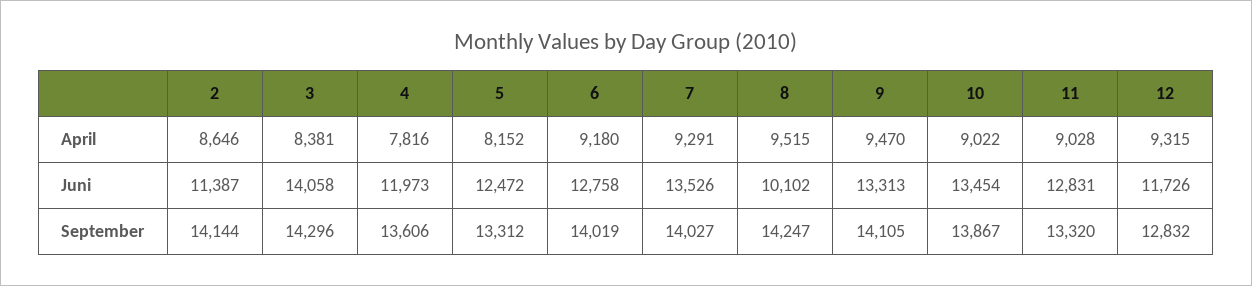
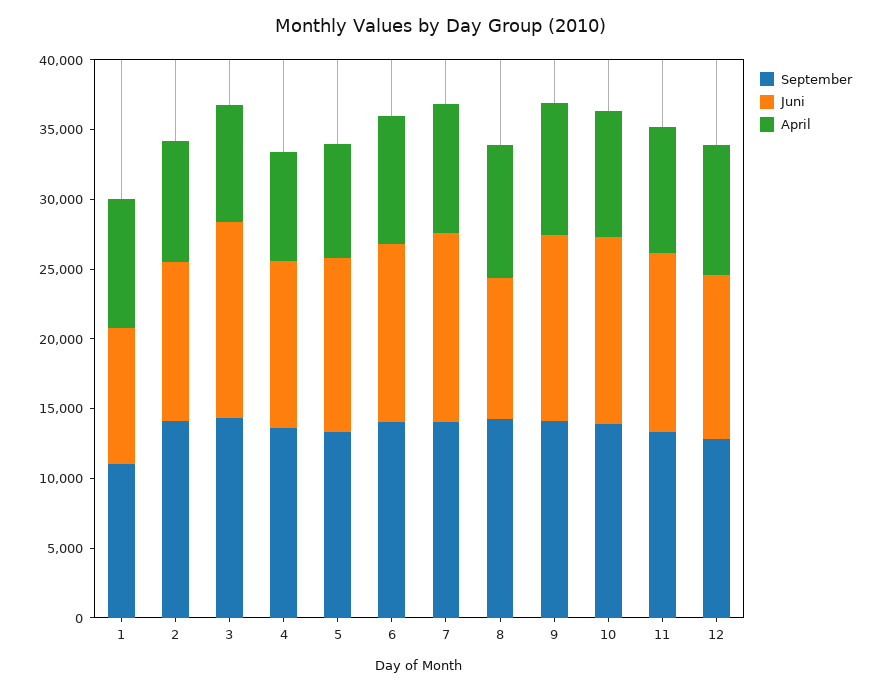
September, 1: none -> 11000
Juni, 1: none -> 10000
April, 1: none -> 9000

